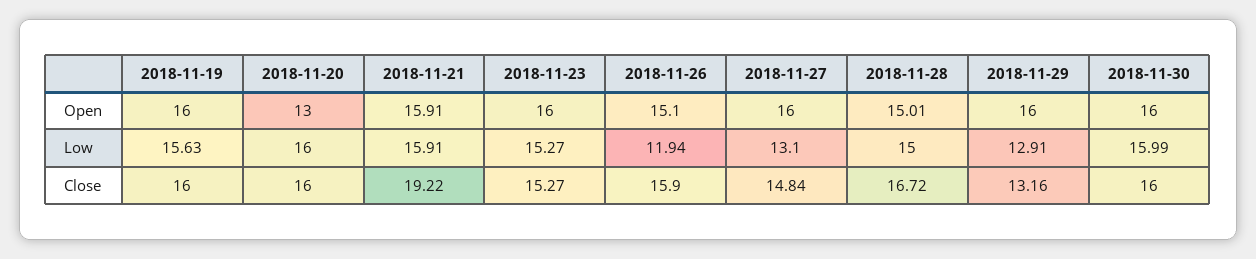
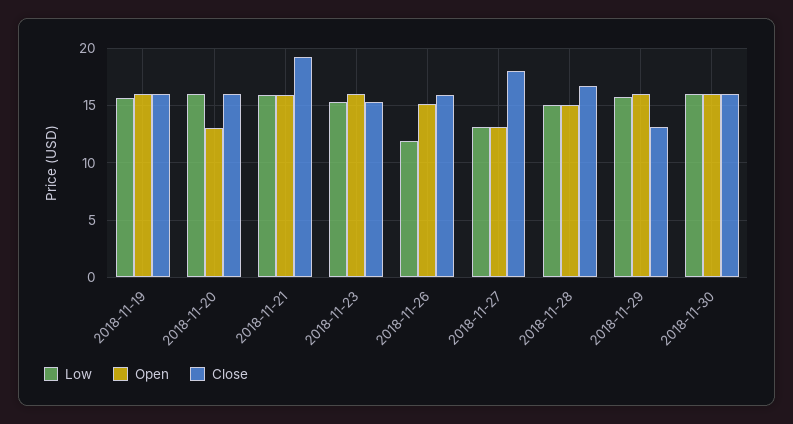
Open, 2018-11-27: 16 -> 13
Low, 2018-11-29: 12.91 -> 16
Close, 2018-11-27: 14.84 -> 18

